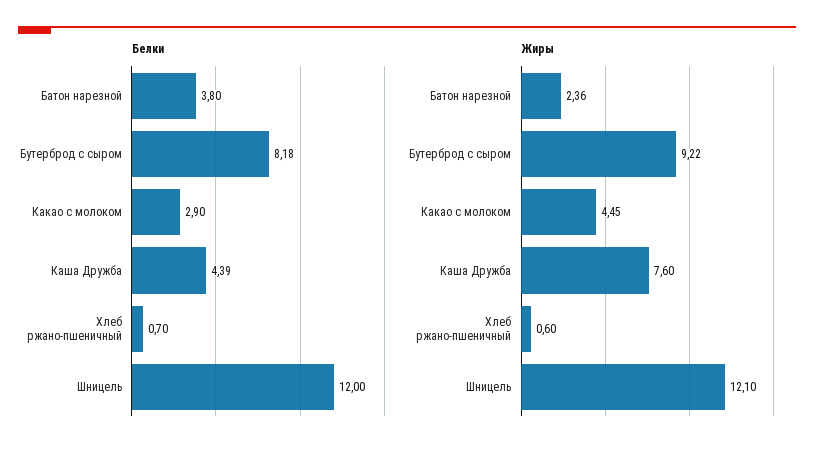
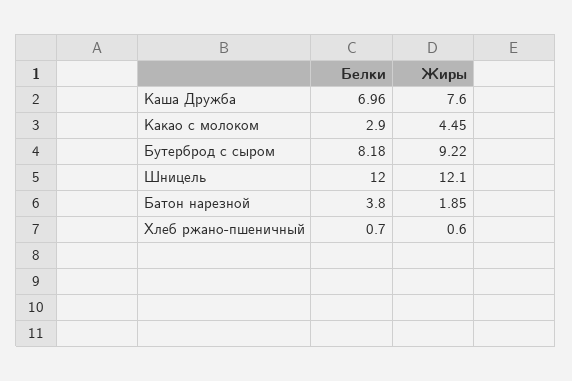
Белки, Каша Дружба: 4.39 -> 6.96
Жиры, Батон нарезной: 2.36 -> 1.85

